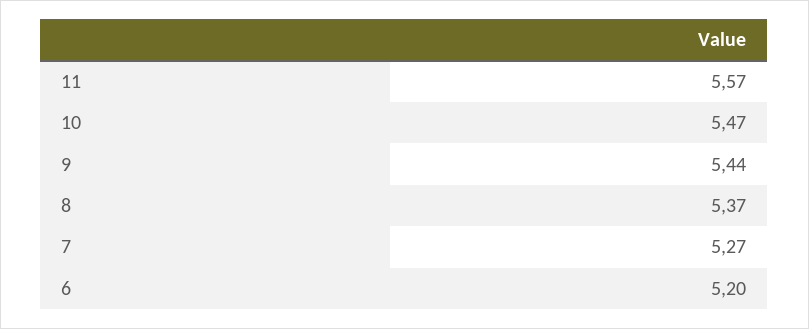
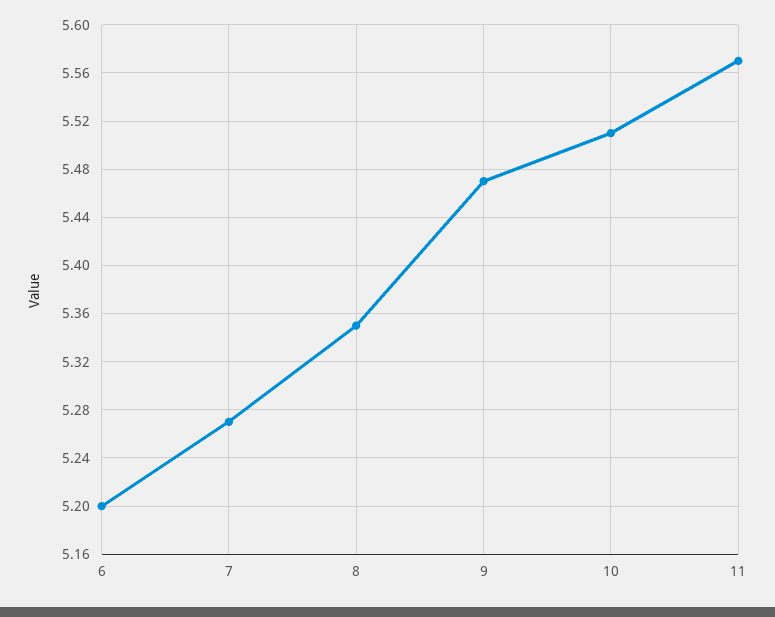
10: 5.47 -> 5.51
9: 5.44 -> 5.47
8: 5.37 -> 5.35

